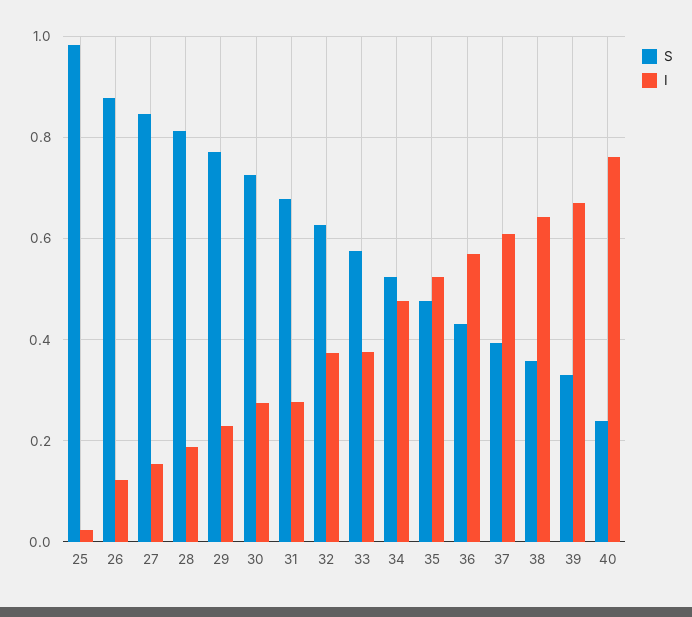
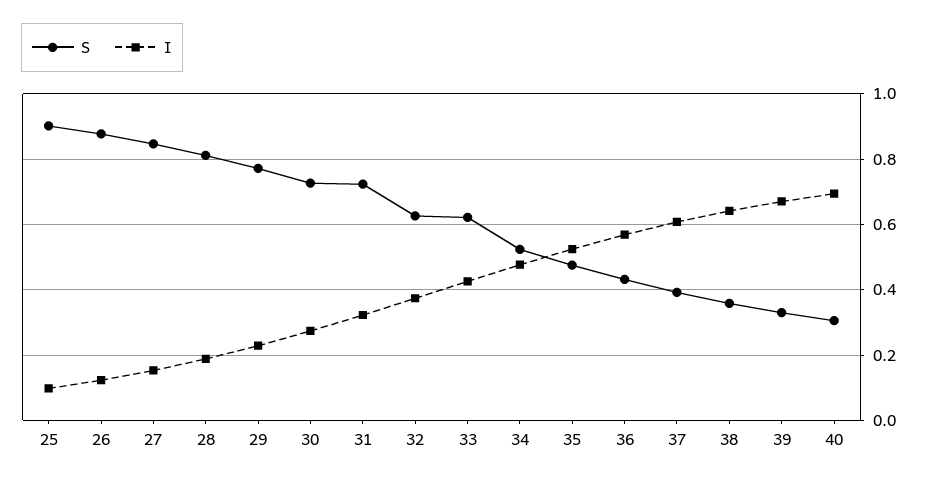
S, 25: 0.98 -> 0.9
I, 25: 0.02 -> 0.1
S, 31: 0.68 -> 0.72
I, 31: 0.28 -> 0.32
S, 33: 0.58 -> 0.62
I, 33: 0.38 -> 0.42
S, 40: 0.24 -> 0.3
I, 40: 0.76 -> 0.7

